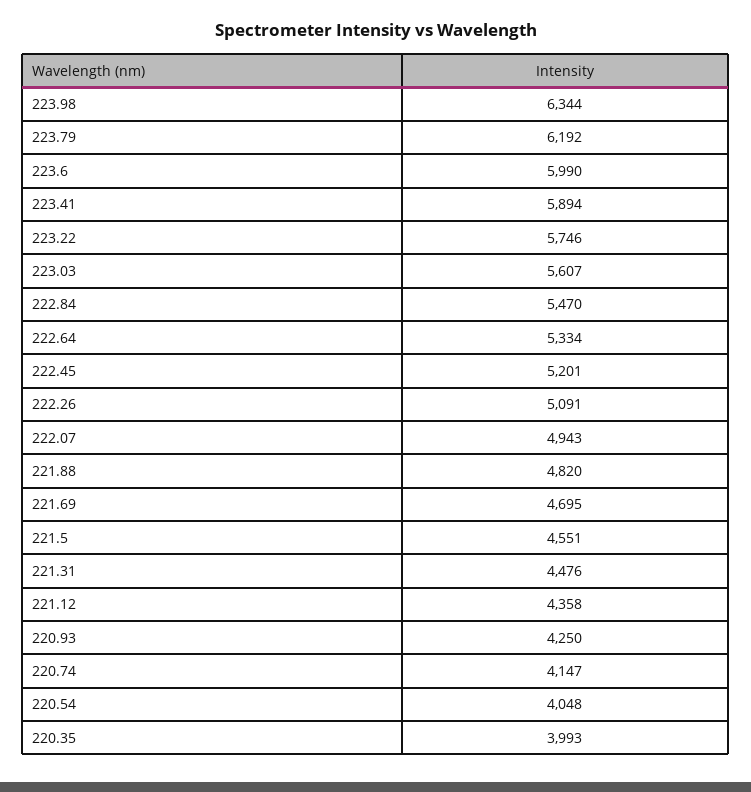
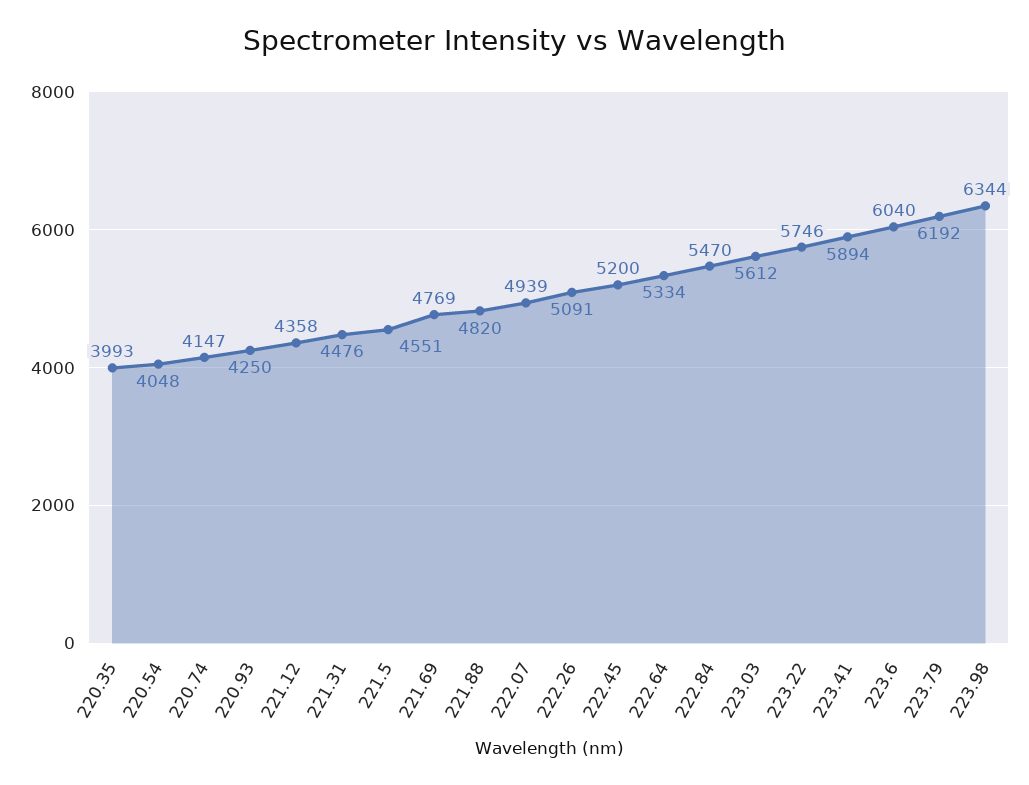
223.6: 5990 -> 6040
223.03: 5607 -> 5612
222.45: 5201 -> 5200
222.07: 4943 -> 4939
221.69: 4695 -> 4769

